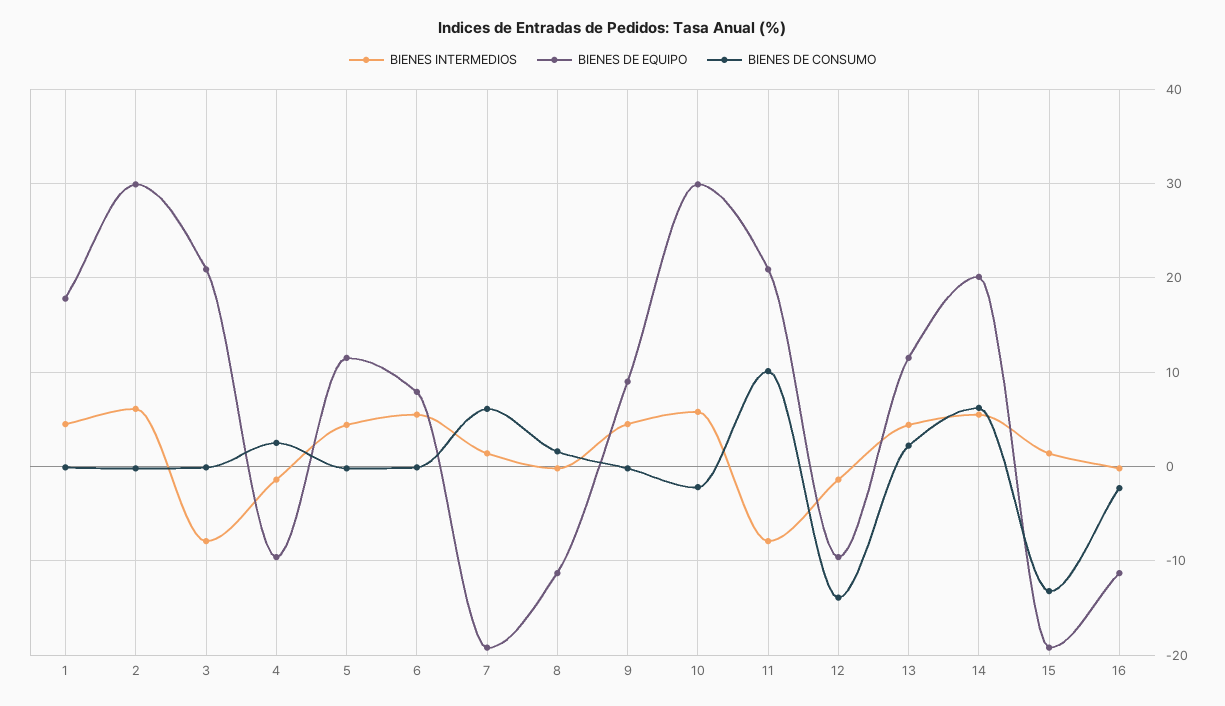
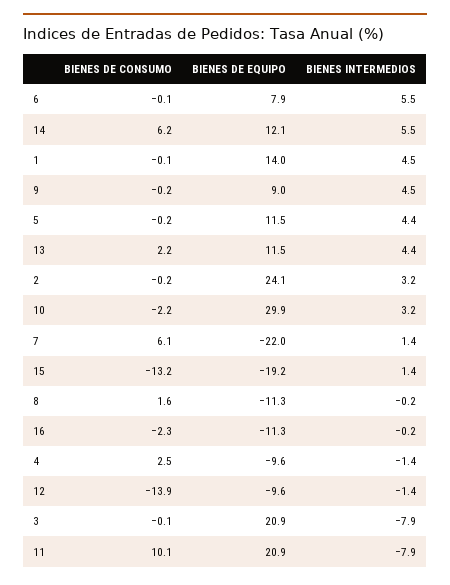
BIENES DE EQUIPO, 1: 18 -> 14
BIENES INTERMEDIOS, 2: 6 -> 3.2
BIENES DE EQUIPO, 2: 30 -> 24.1
BIENES DE EQUIPO, 7: -19 -> -22
BIENES INTERMEDIOS, 10: 6 -> 3.2
BIENES DE EQUIPO, 14: 20 -> 12.1

